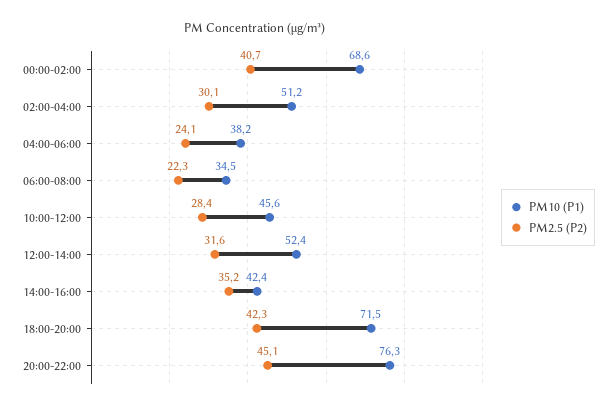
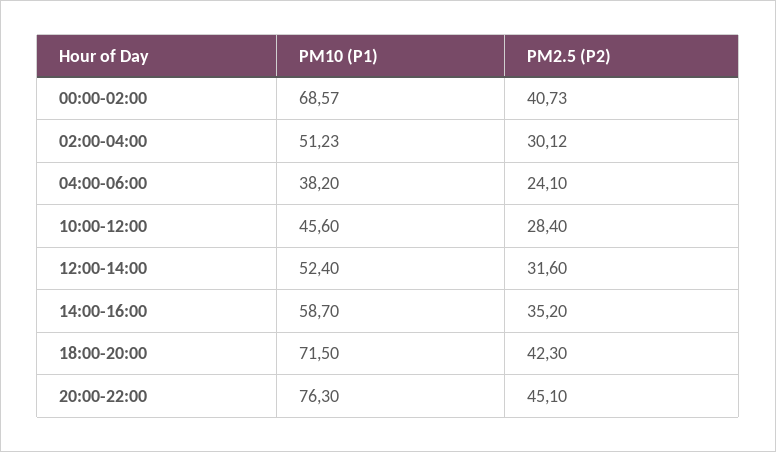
PM10 (P1), 06:00-08:00: 34.5 -> none
PM2.5 (P2), 06:00-08:00: 22.3 -> none
PM10 (P1), 14:00-16:00: 42.4 -> 58.7

